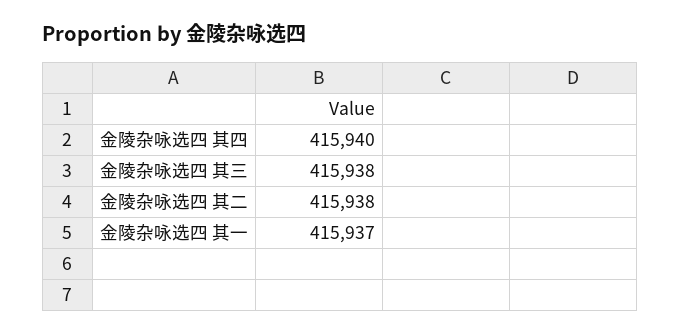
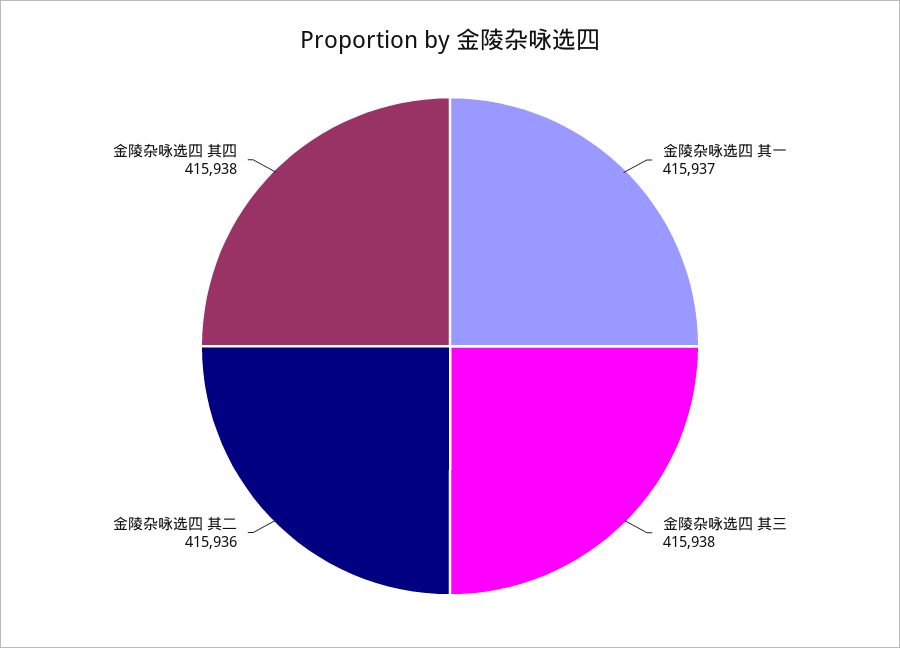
金陵杂咏选四 其四: 415940 -> 415938
金陵杂咏选四 其二: 415938 -> 415936

